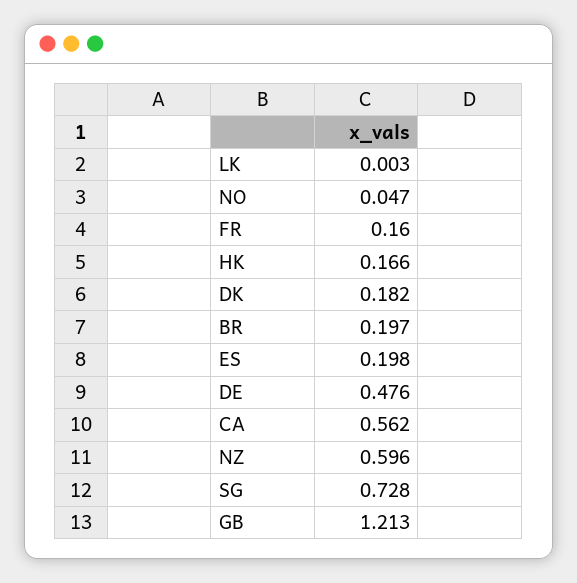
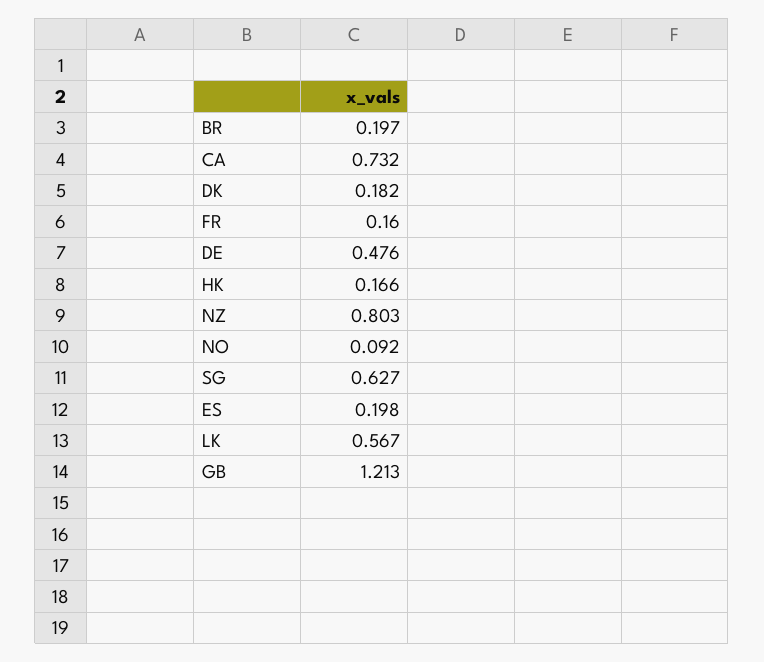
LK: 0.003 -> 0.567
NO: 0.047 -> 0.092
CA: 0.562 -> 0.732
NZ: 0.596 -> 0.803
SG: 0.728 -> 0.627

